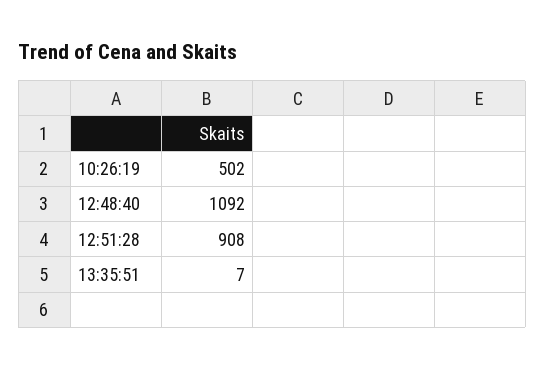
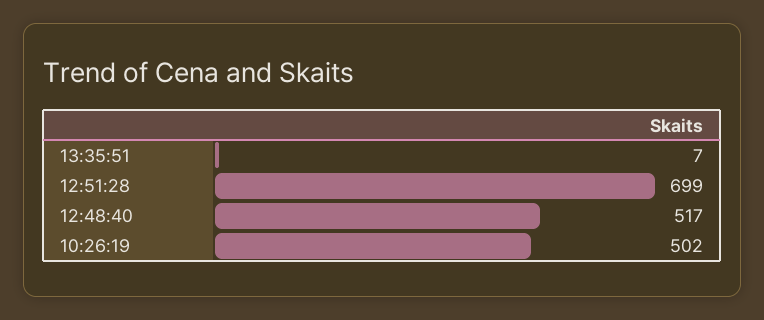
12:48:40: 1092 -> 517
12:51:28: 908 -> 699

